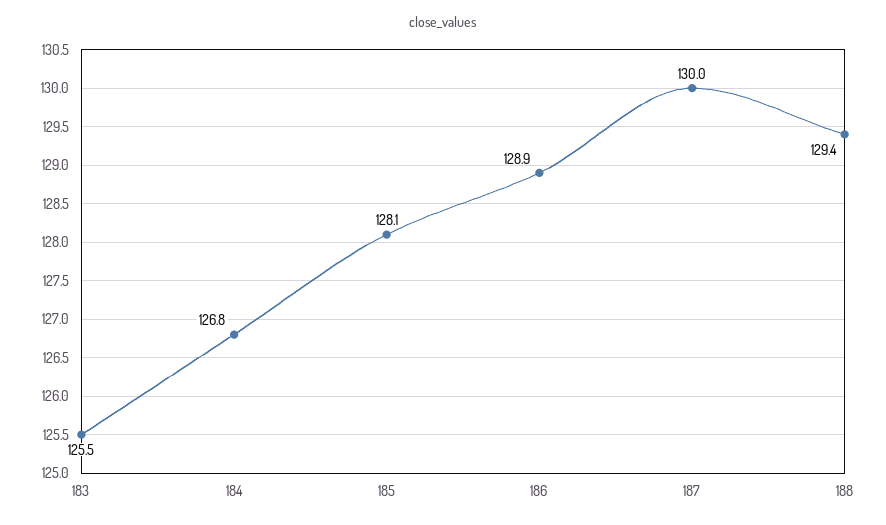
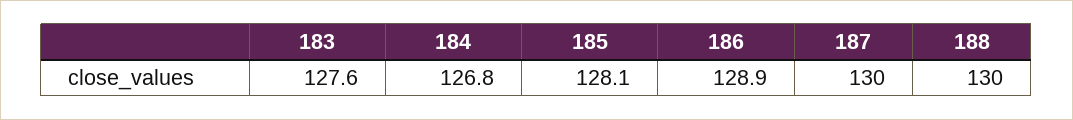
183: 125.5 -> 127.6
188: 129.4 -> 130

